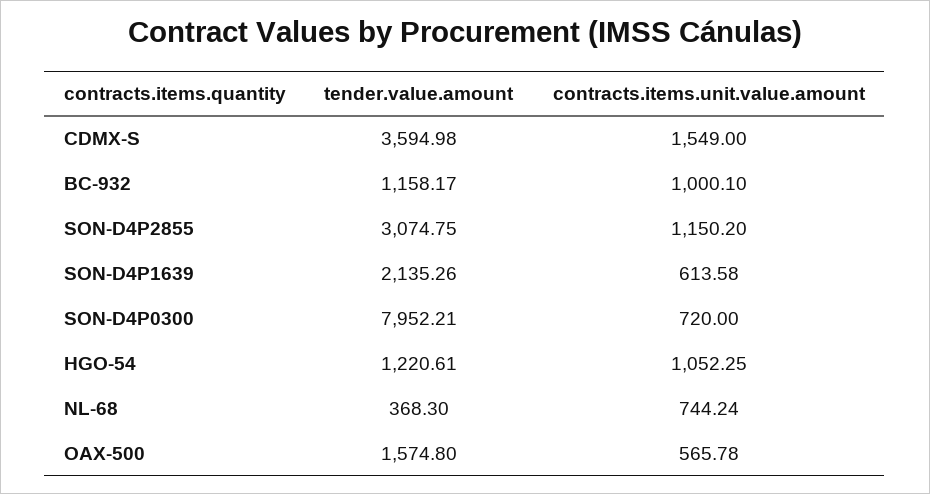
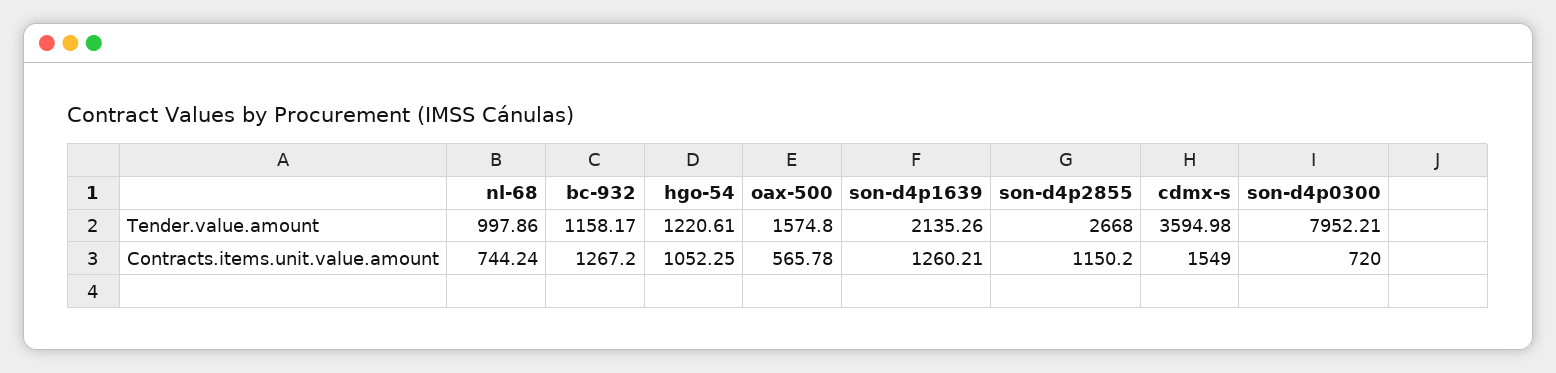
contracts.items.unit.value.amount, BC-932: 1000.1 -> 1267.2
tender.value.amount, SON-D4P2855: 3074.75 -> 2668
contracts.items.unit.value.amount, SON-D4P1639: 613.58 -> 1260.21
tender.value.amount, NL-68: 368.3 -> 997.86

